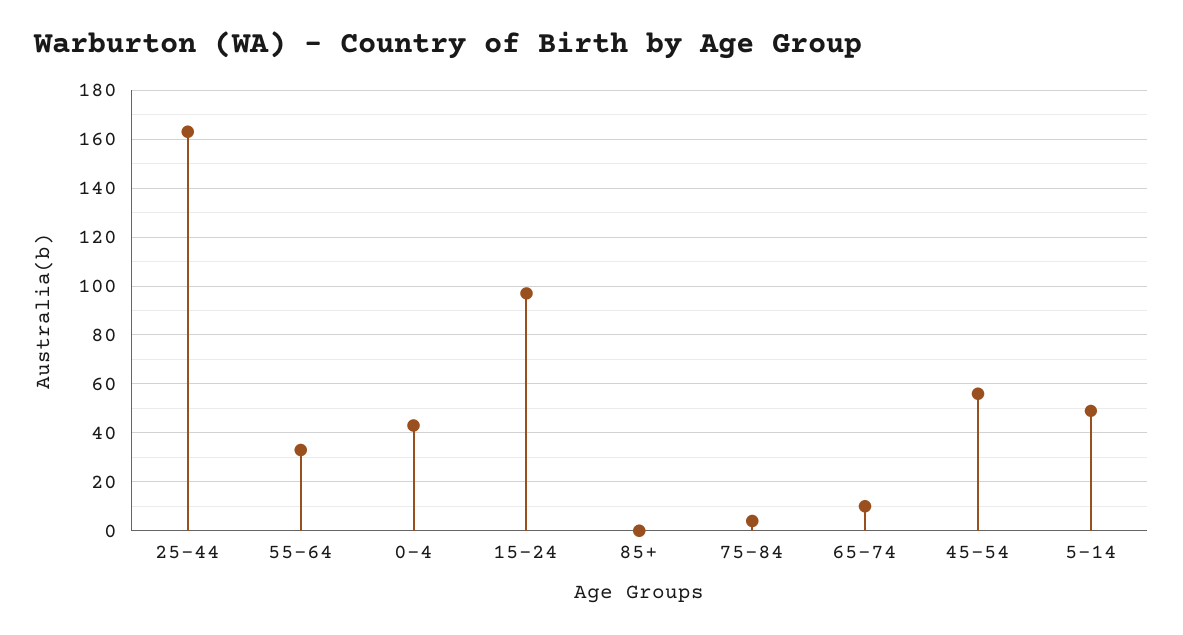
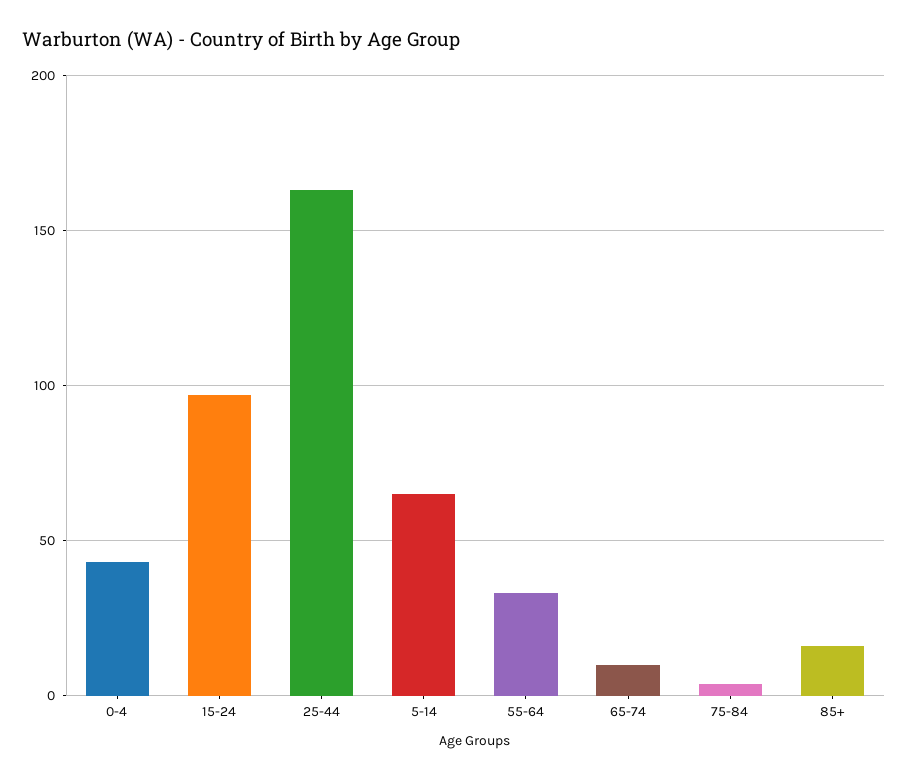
85+: 0 -> 15
45-54: 55 -> none
5-14: 50 -> 65

